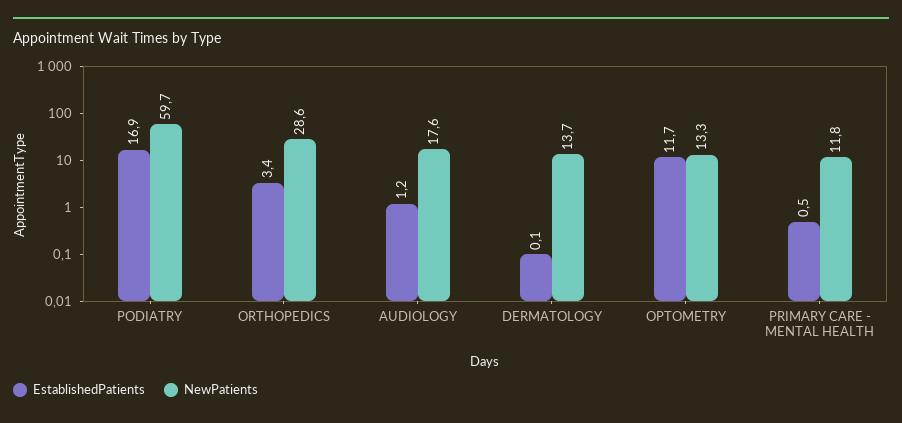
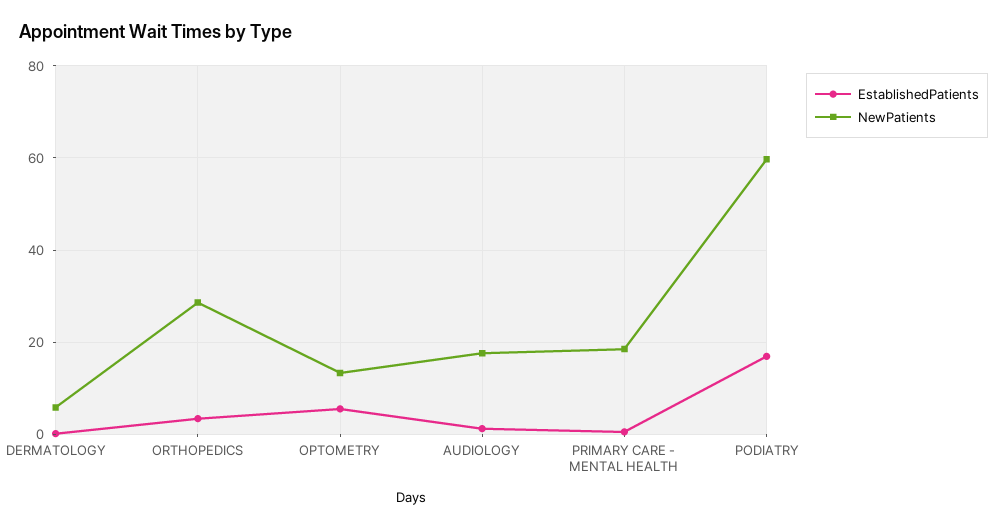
NewPatients, DERMATOLOGY: 13.7 -> 6
EstablishedPatients, OPTOMETRY: 11.7 -> 6
NewPatients, PRIMARY CARE - MENTAL HEALTH: 11.8 -> 18

